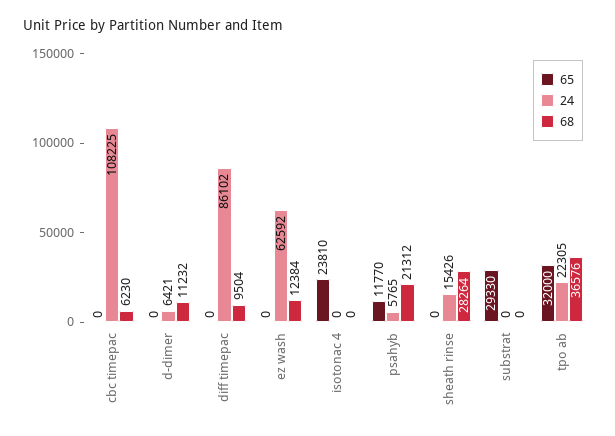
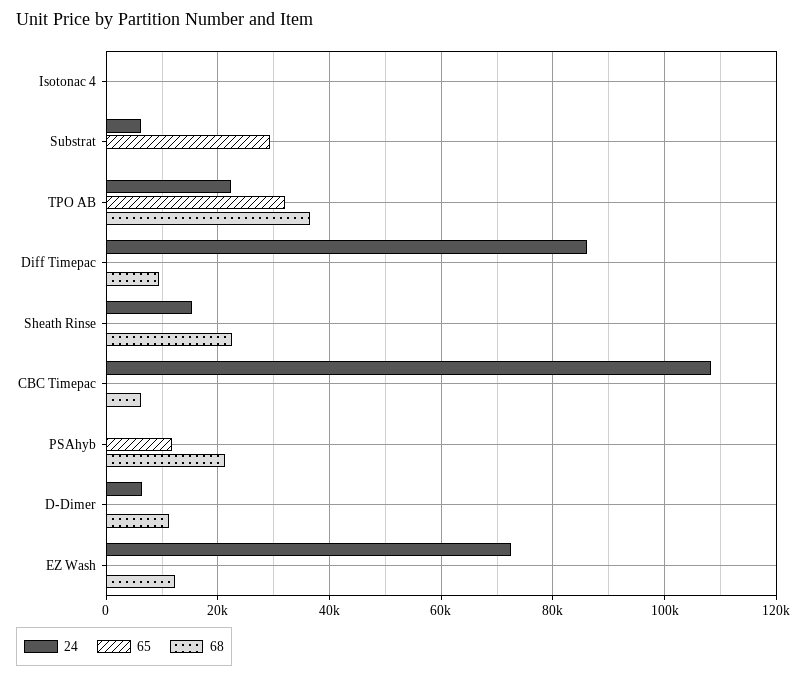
24, ez wash: 62592 -> 72000
65, isotonac 4: 23810 -> 0
24, psahyb: 5765 -> 0
68, sheath rinse: 28264 -> 22000
24, substrat: 0 -> 6000

